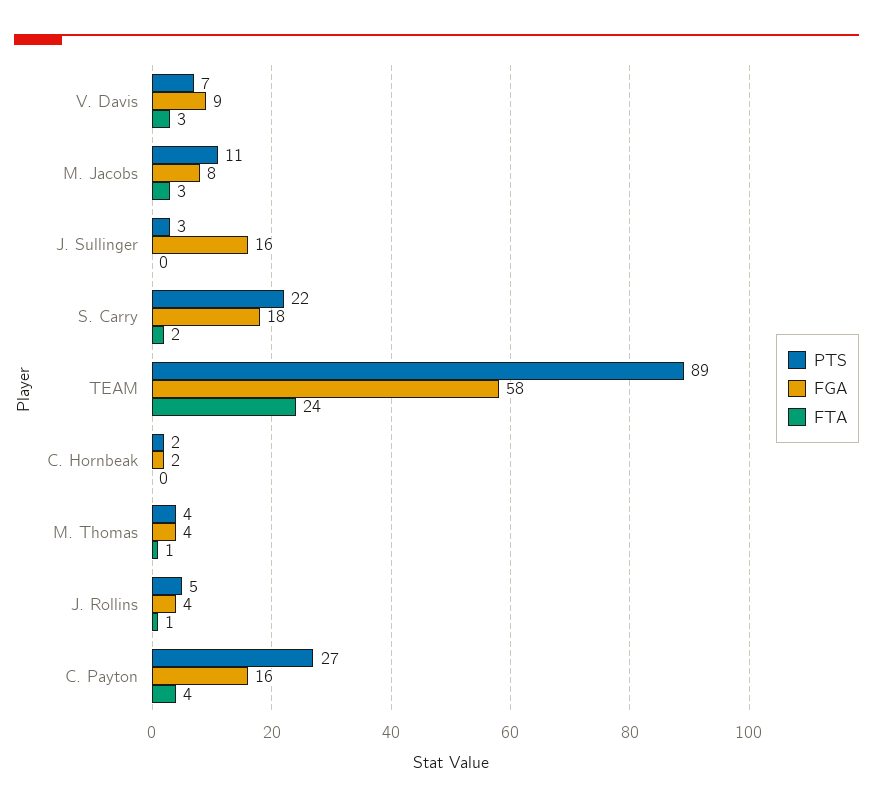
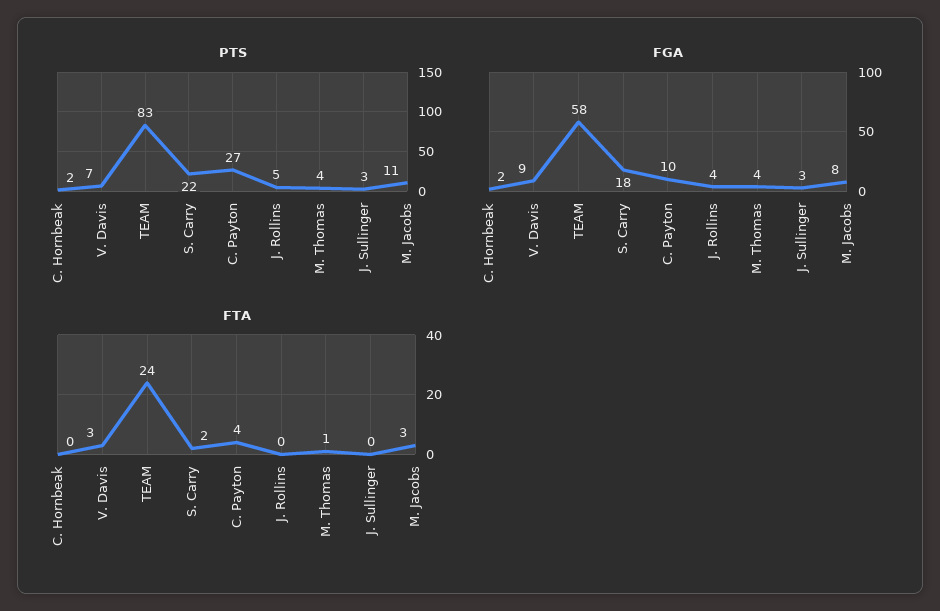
FGA, J. Sullinger: 16 -> 3
PTS, TEAM: 89 -> 83
FTA, J. Rollins: 1 -> 0
FGA, C. Payton: 16 -> 10

